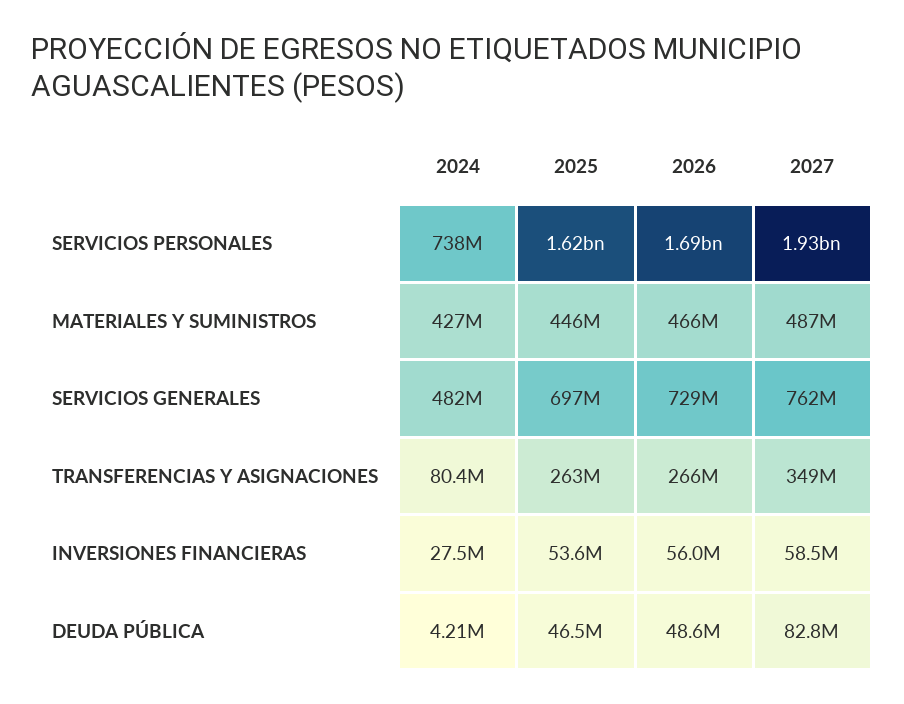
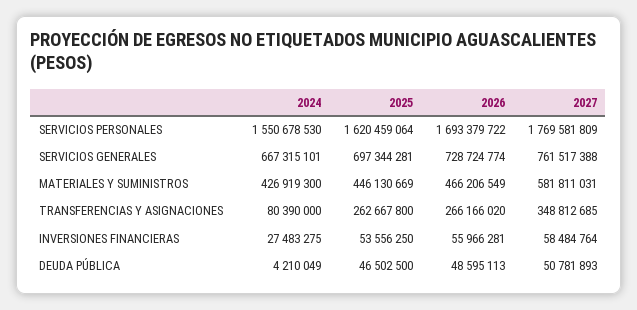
2024, SERVICIOS PERSONALES: 738000000 -> 1550678530
2027, SERVICIOS PERSONALES: 1930000000 -> 1769581809
2027, MATERIALES Y SUMINISTROS: 487000000 -> 581811031
2024, SERVICIOS GENERALES: 482000000 -> 667315101
2027, DEUDA PÚBLICA: 82800000 -> 50781893

